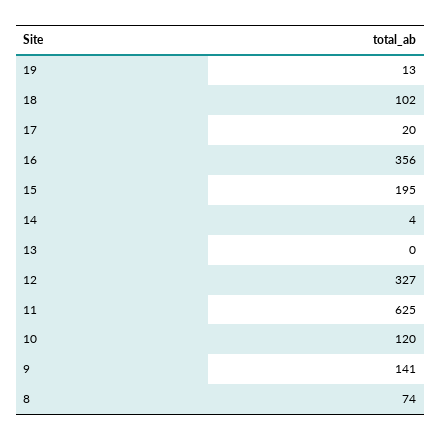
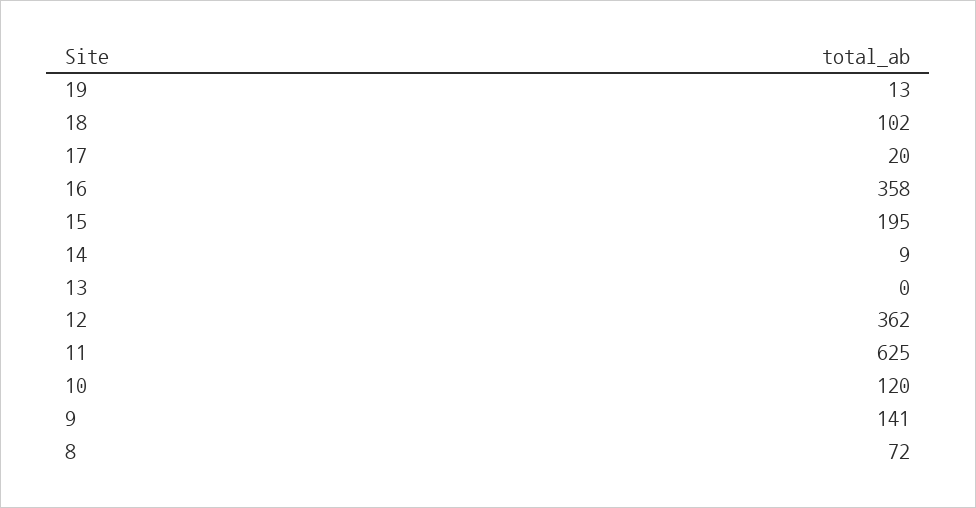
16: 356 -> 358
14: 4 -> 9
12: 327 -> 362
8: 74 -> 72

